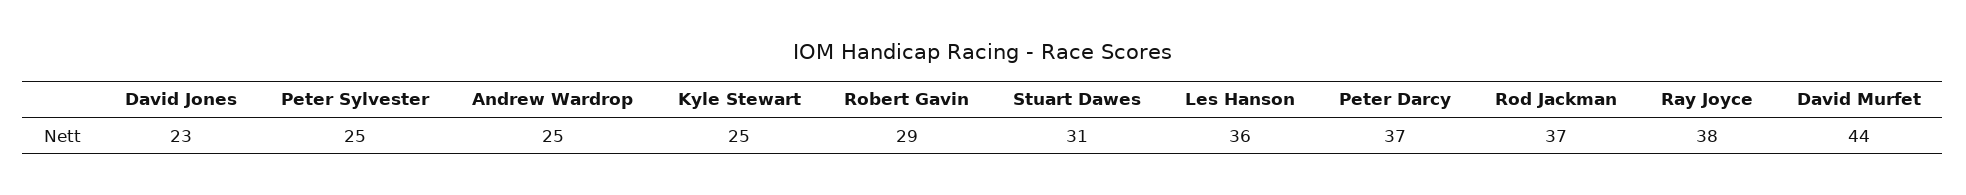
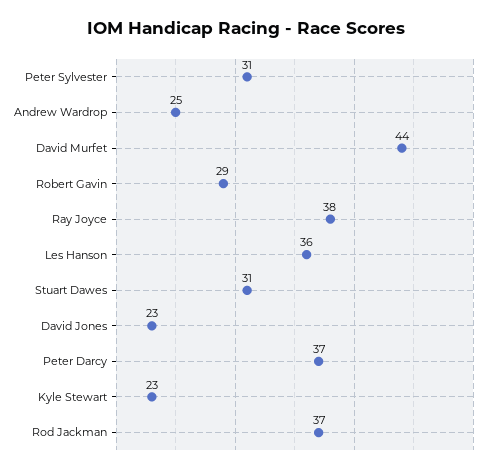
Peter Sylvester: 25 -> 31
Kyle Stewart: 25 -> 23

